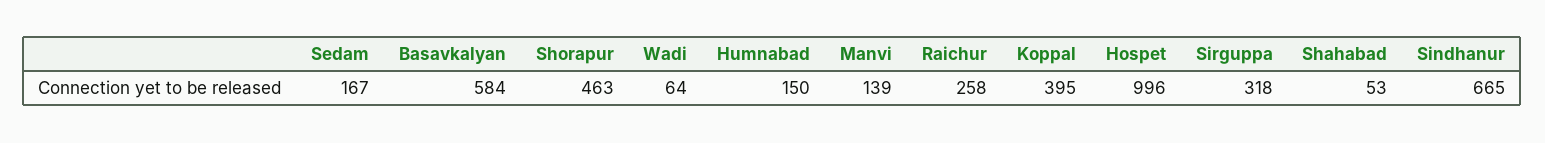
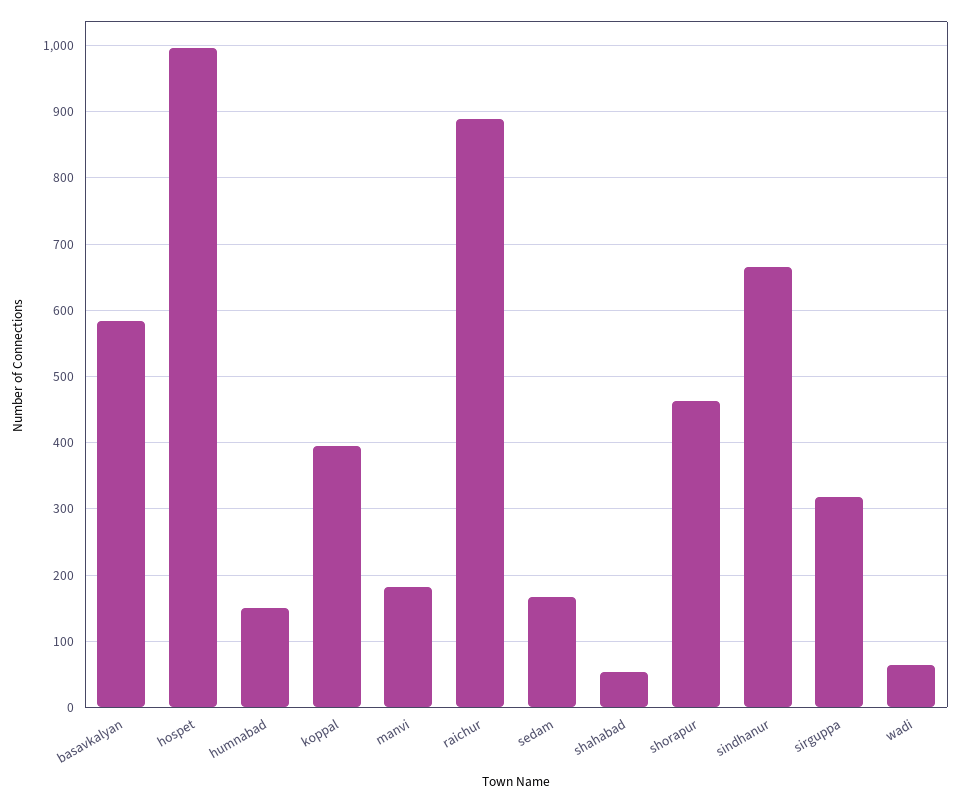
Manvi: 139 -> 180
Raichur: 258 -> 890

